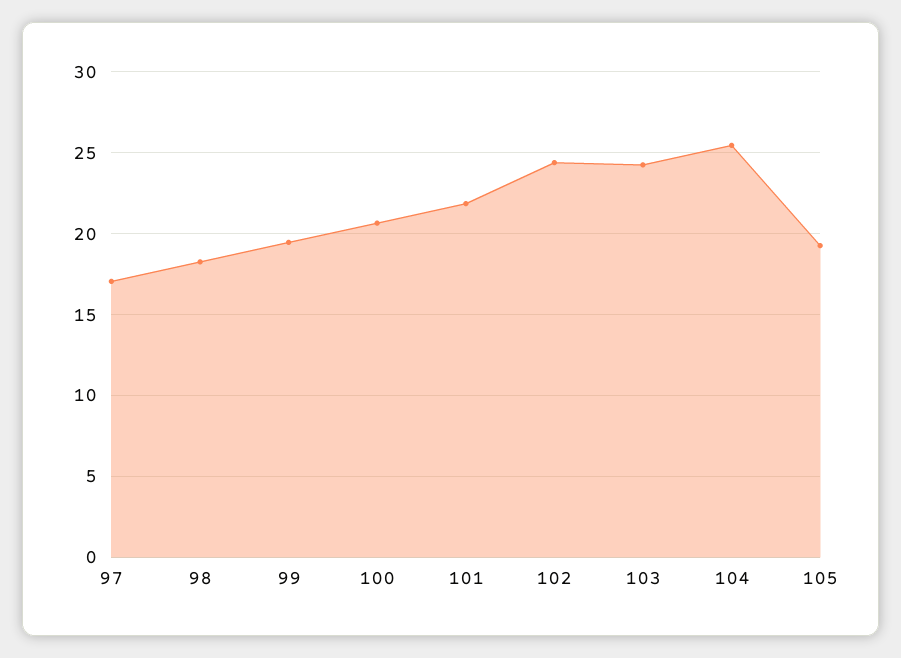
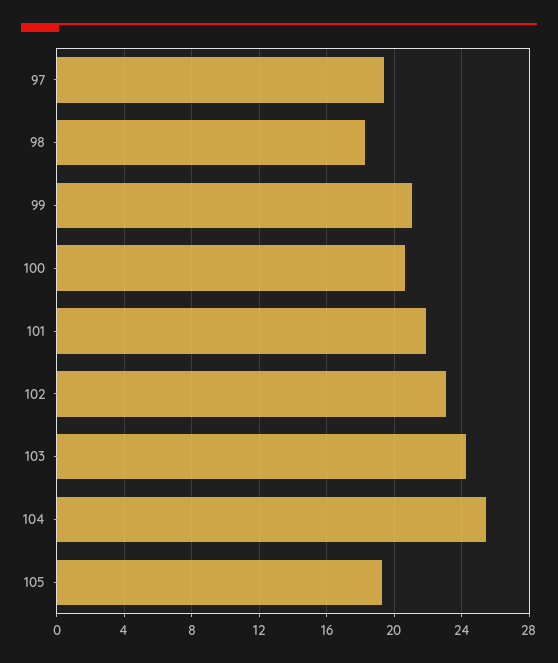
97: 17 -> 19.5
99: 19.5 -> 21
102: 24.5 -> 23

